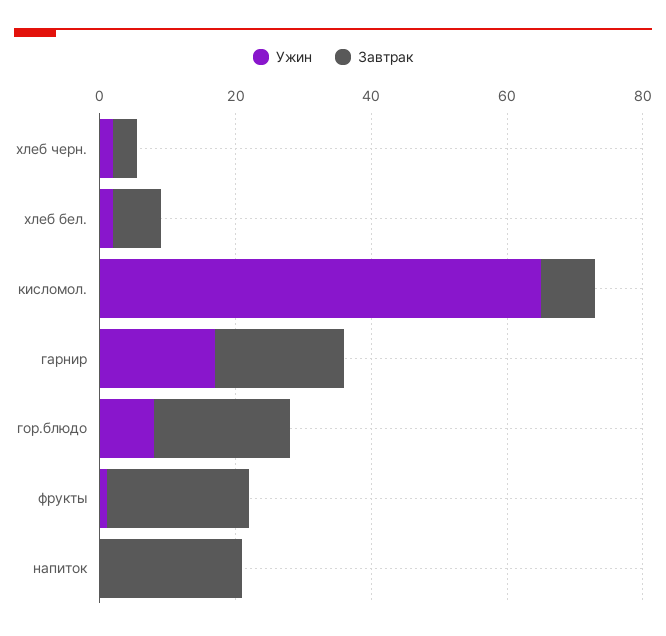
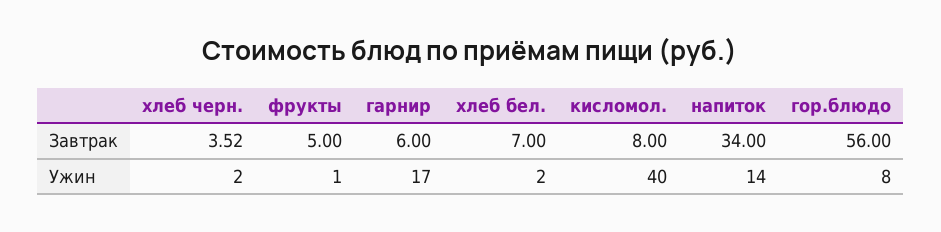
Ужин, кисломол.: 65 -> 40
Завтрак, гарнир: 20 -> 6
Завтрак, гор.блюдо: 20 -> 56
Завтрак, фрукты: 20 -> 5
Ужин, напиток: 0 -> 14
Завтрак, напиток: 20 -> 34

